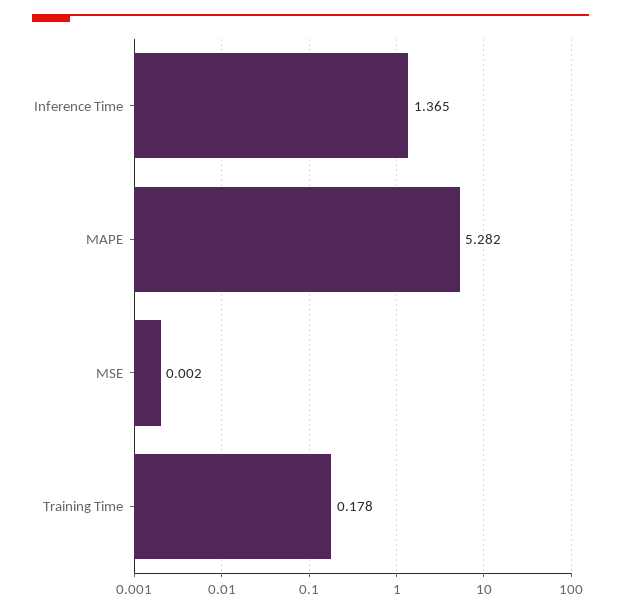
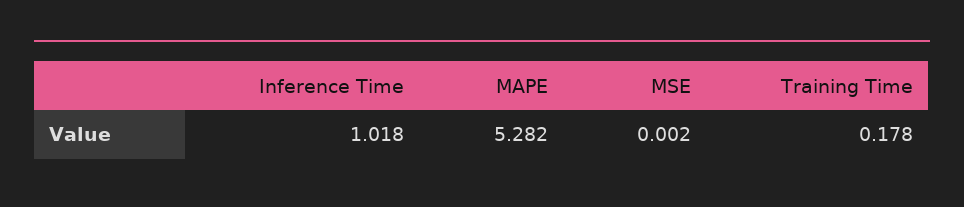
Inference Time: 1.365 -> 1.018

